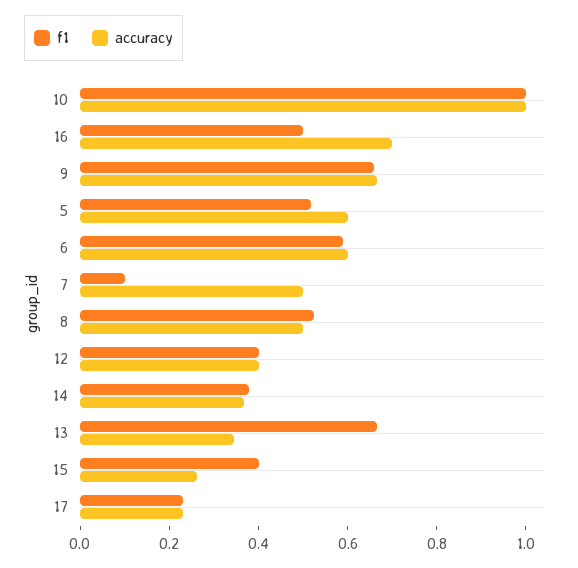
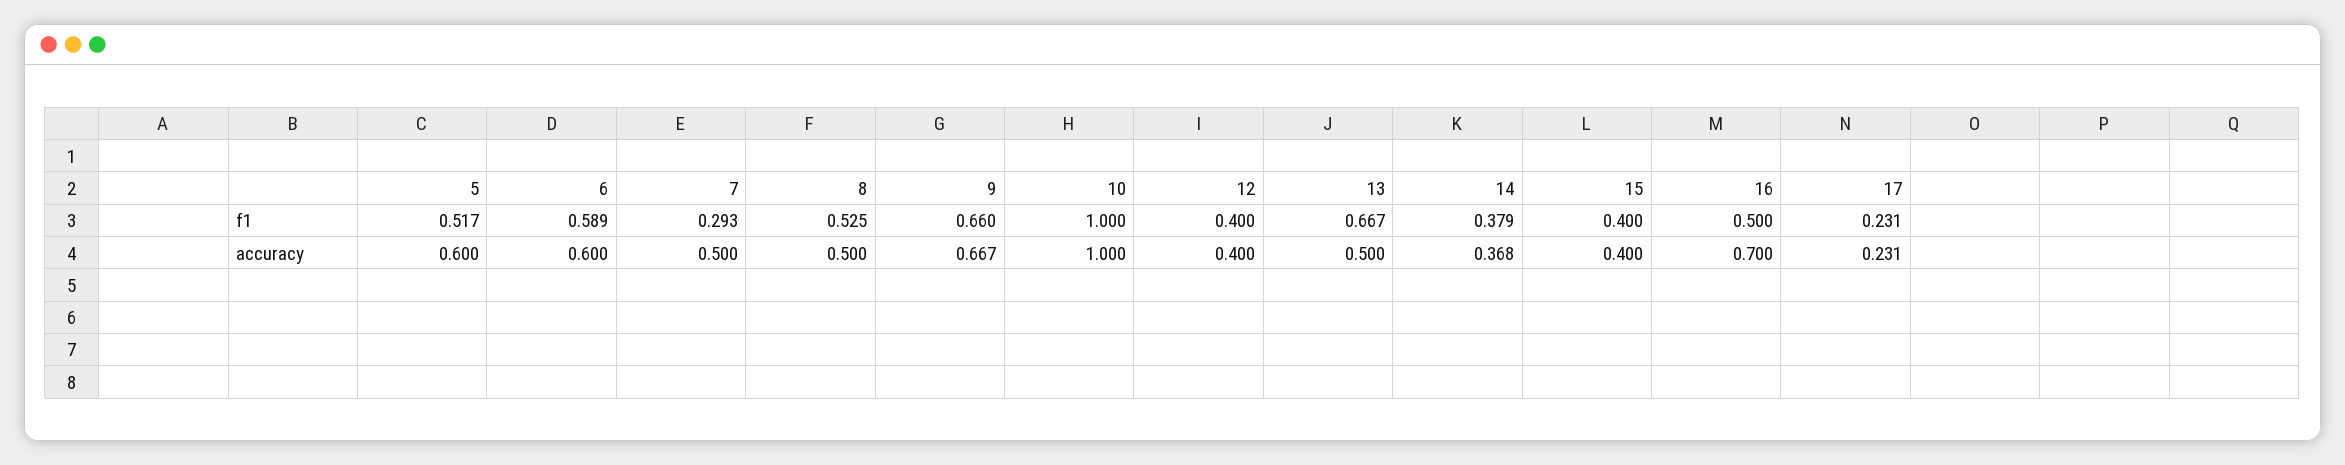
f1, 7: 0.1 -> 0.293
accuracy, 13: 0.35 -> 0.5
accuracy, 15: 0.25 -> 0.4

